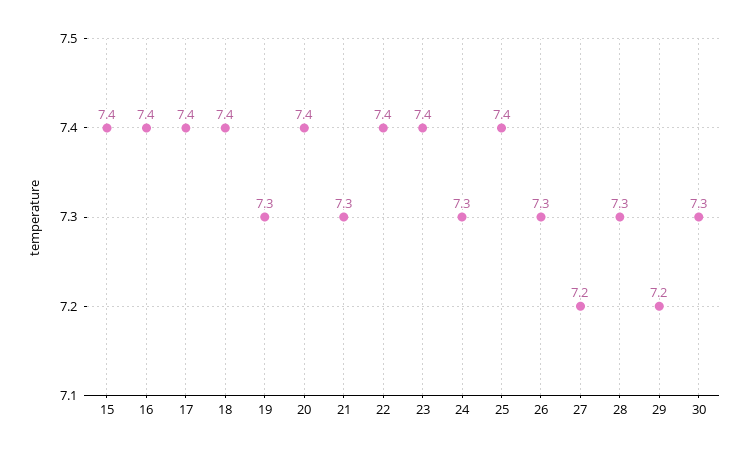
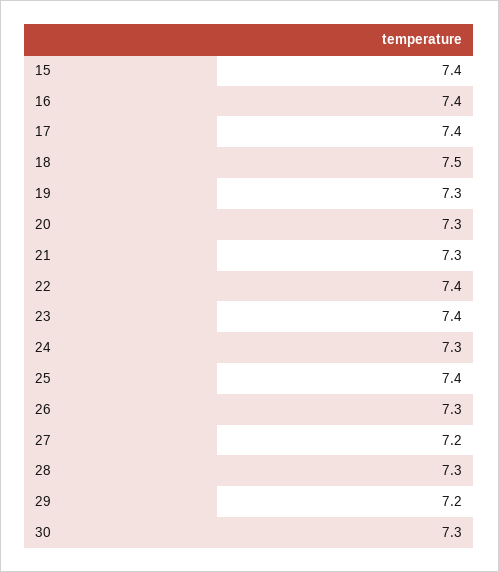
18: 7.4 -> 7.5
20: 7.4 -> 7.3

